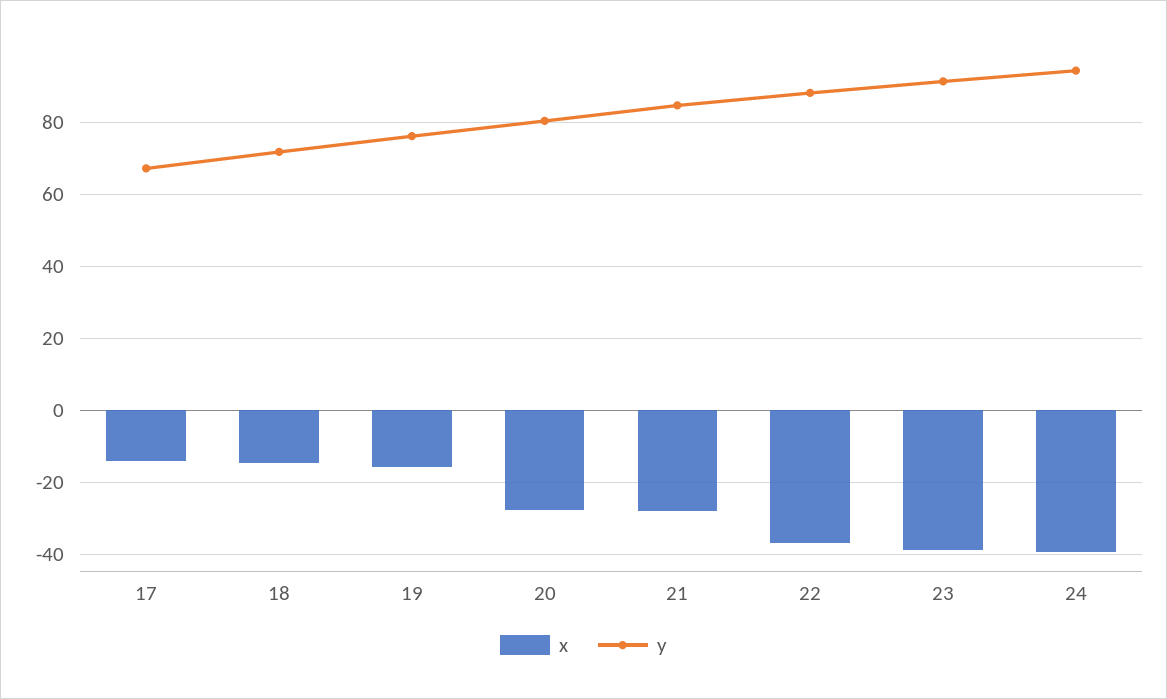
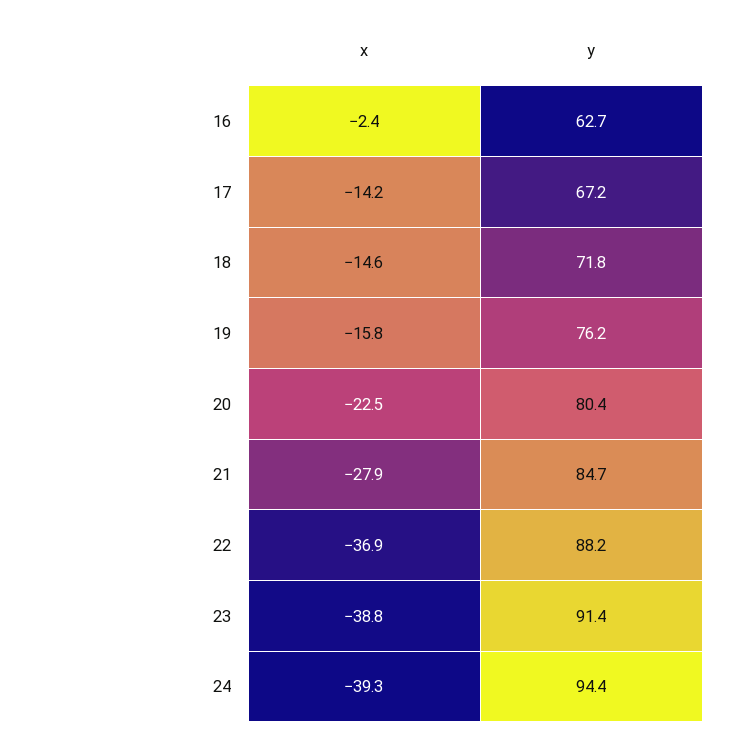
x, 20: -28 -> -22.5
x, 16: none -> -2.4
y, 16: none -> 62.7

